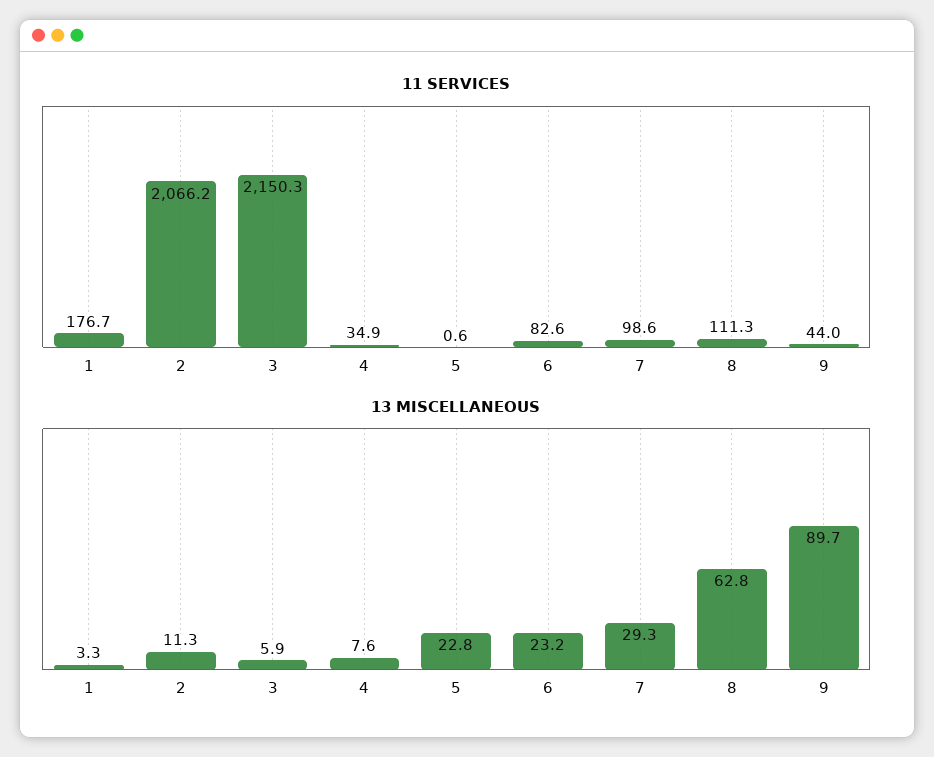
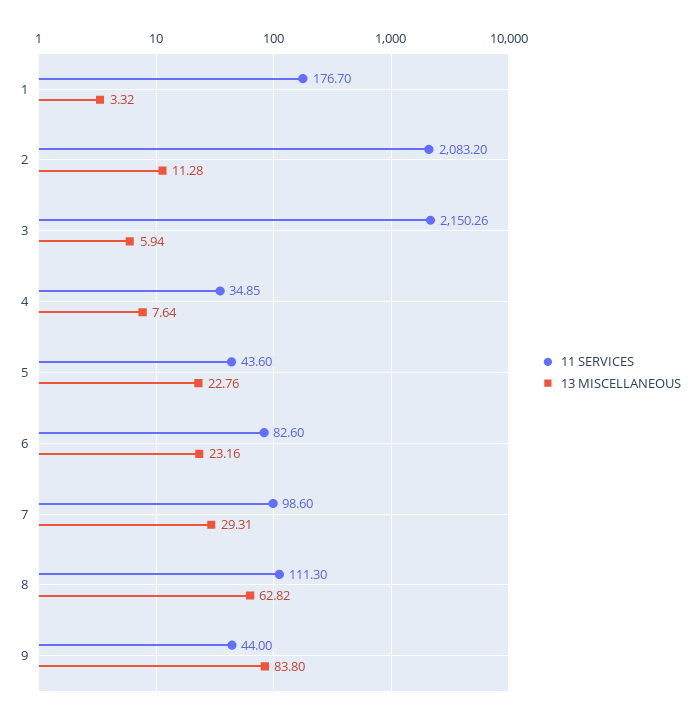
11 SERVICES, 2: 2066.2 -> 2083.2
11 SERVICES, 5: 0.6 -> 43.6
13 MISCELLANEOUS, 9: 89.7 -> 83.8

